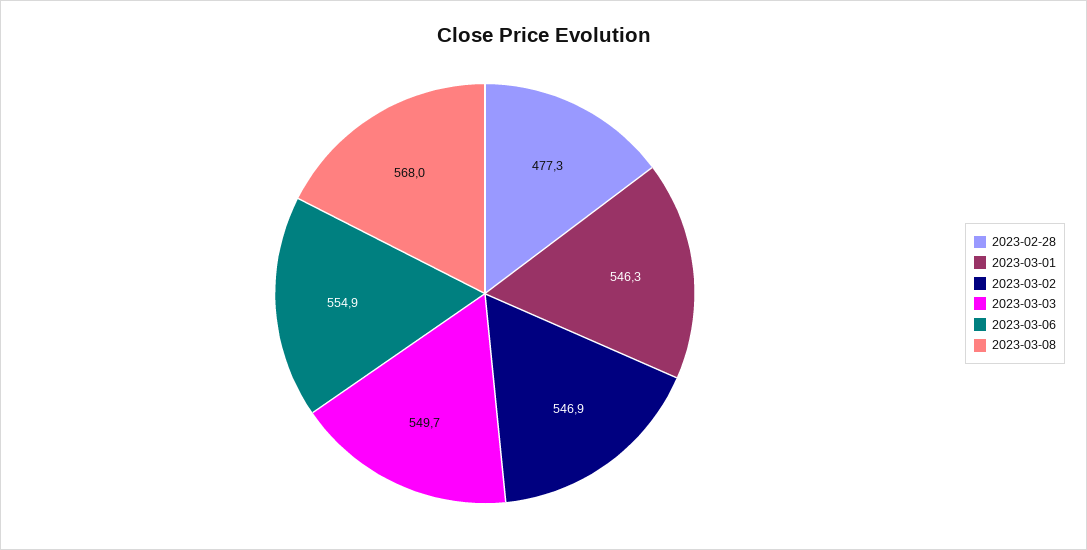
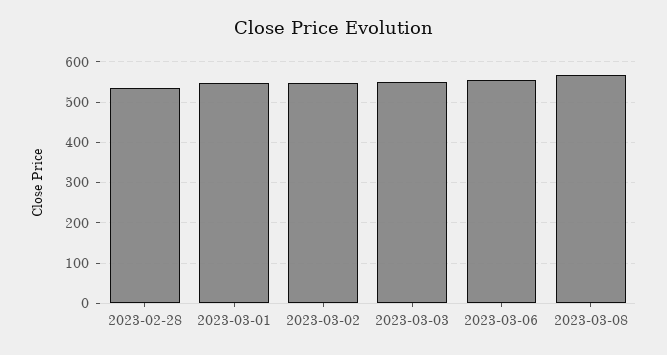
2023-02-28: 477.3 -> 540

